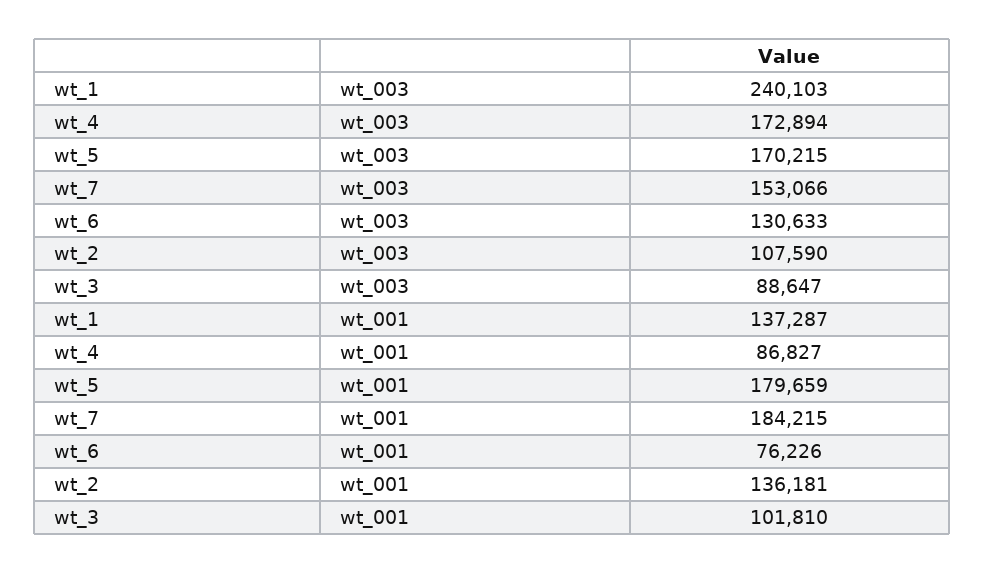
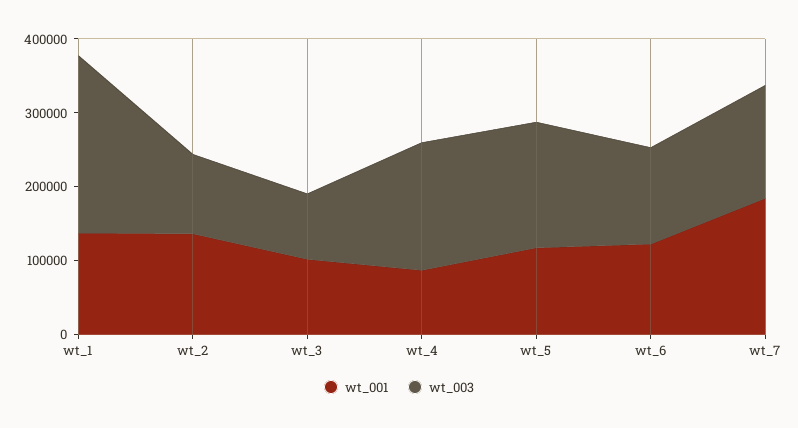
wt_001, wt_5: 179659 -> 120000
wt_001, wt_6: 76226 -> 120000

